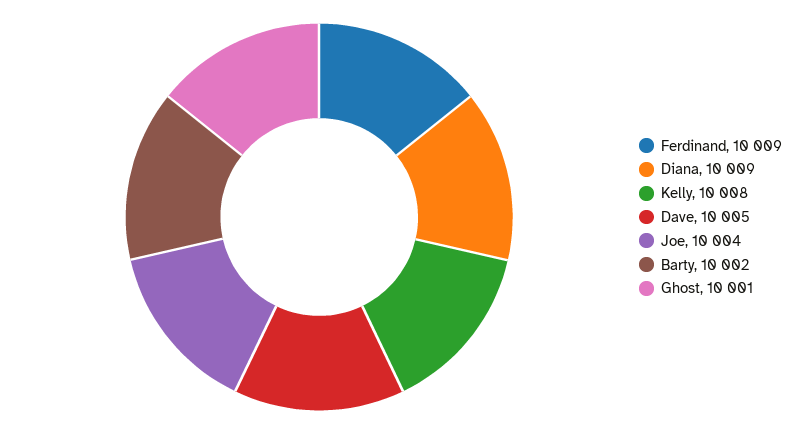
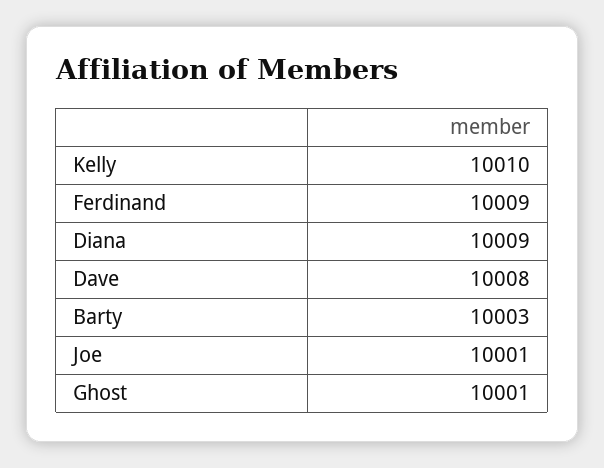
Kelly: 10008 -> 10010
Dave: 10005 -> 10008
Joe: 10004 -> 10001
Barty: 10002 -> 10003

